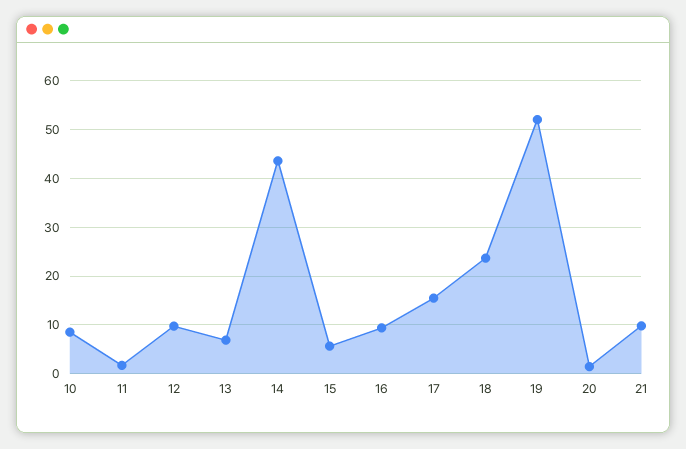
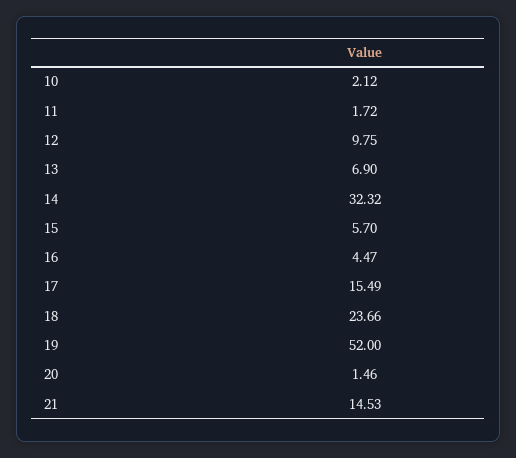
10: 8 -> 2.12
14: 44 -> 32.32
16: 10 -> 4.47
21: 10 -> 14.53

